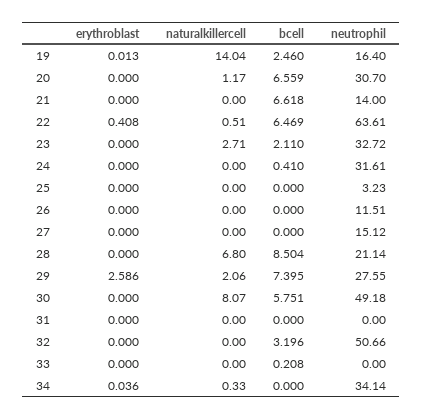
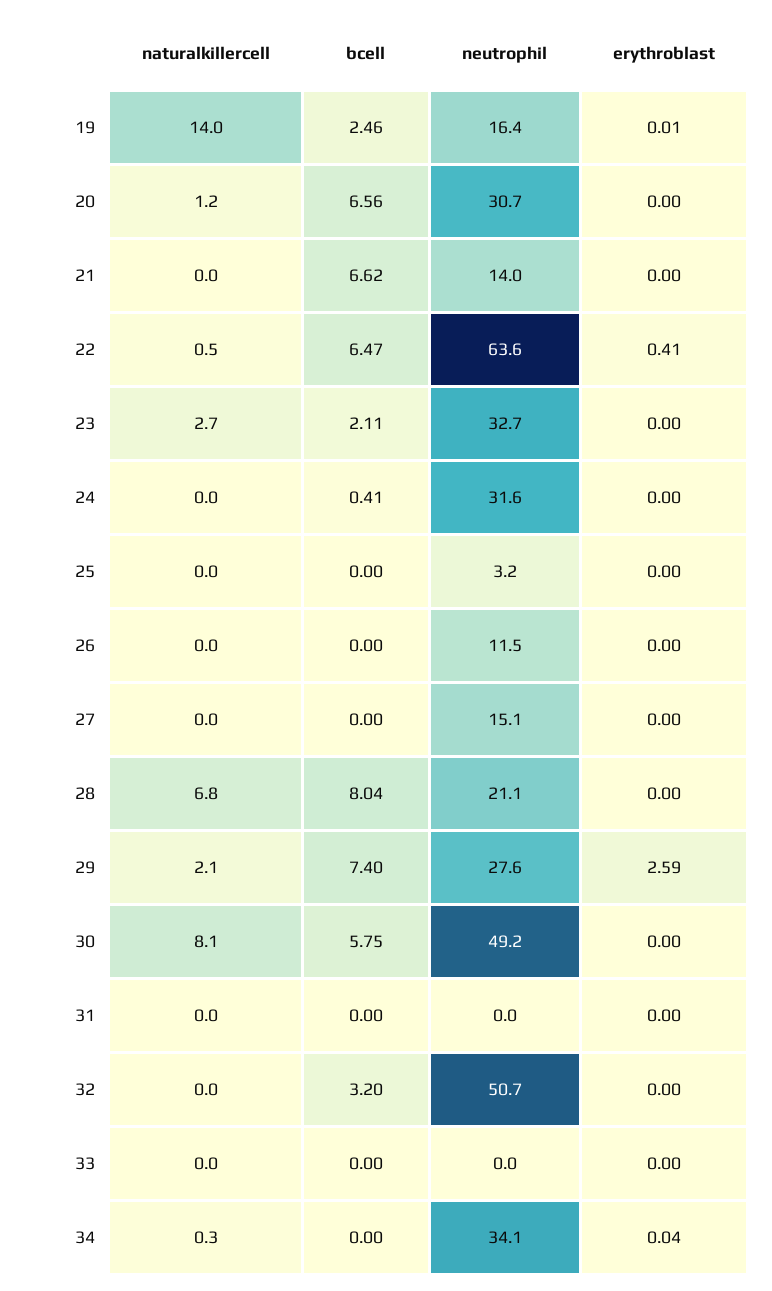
bcell, 28: 8.504 -> 8.04
bcell, 33: 0.208 -> 0

